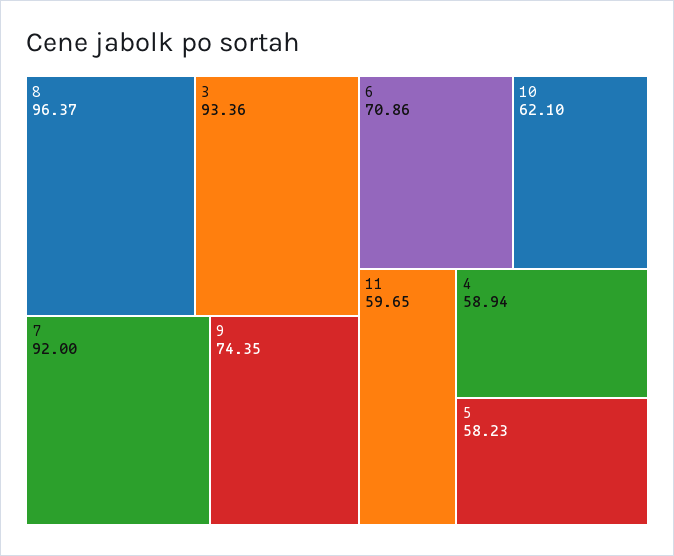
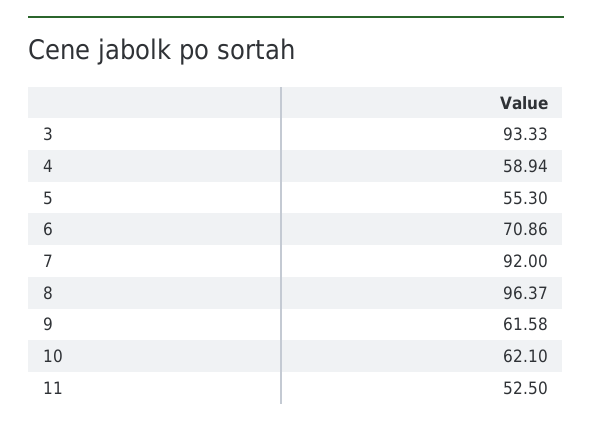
3: 93.36 -> 93.33
9: 74.35 -> 61.58
11: 59.65 -> 52.5
5: 58.23 -> 55.3

